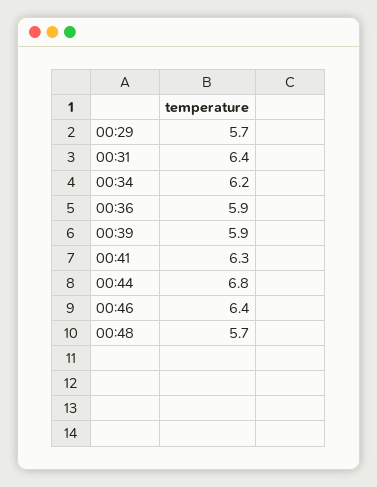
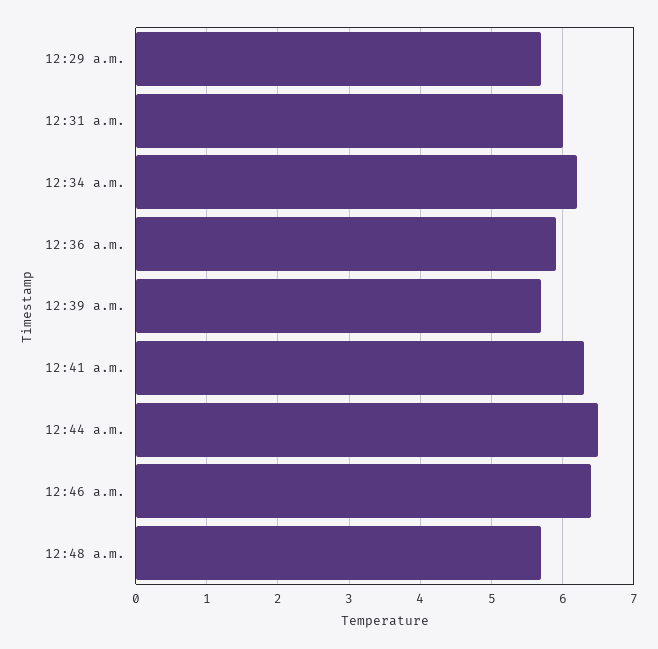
00:31: 6.4 -> 6
00:39: 5.9 -> 5.7
00:44: 6.8 -> 6.5

